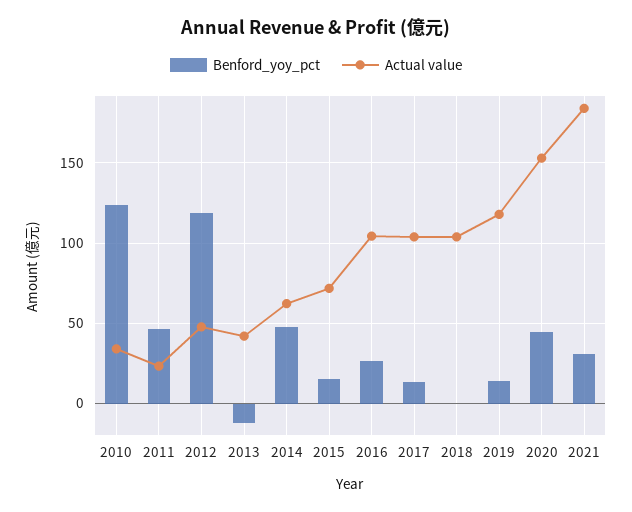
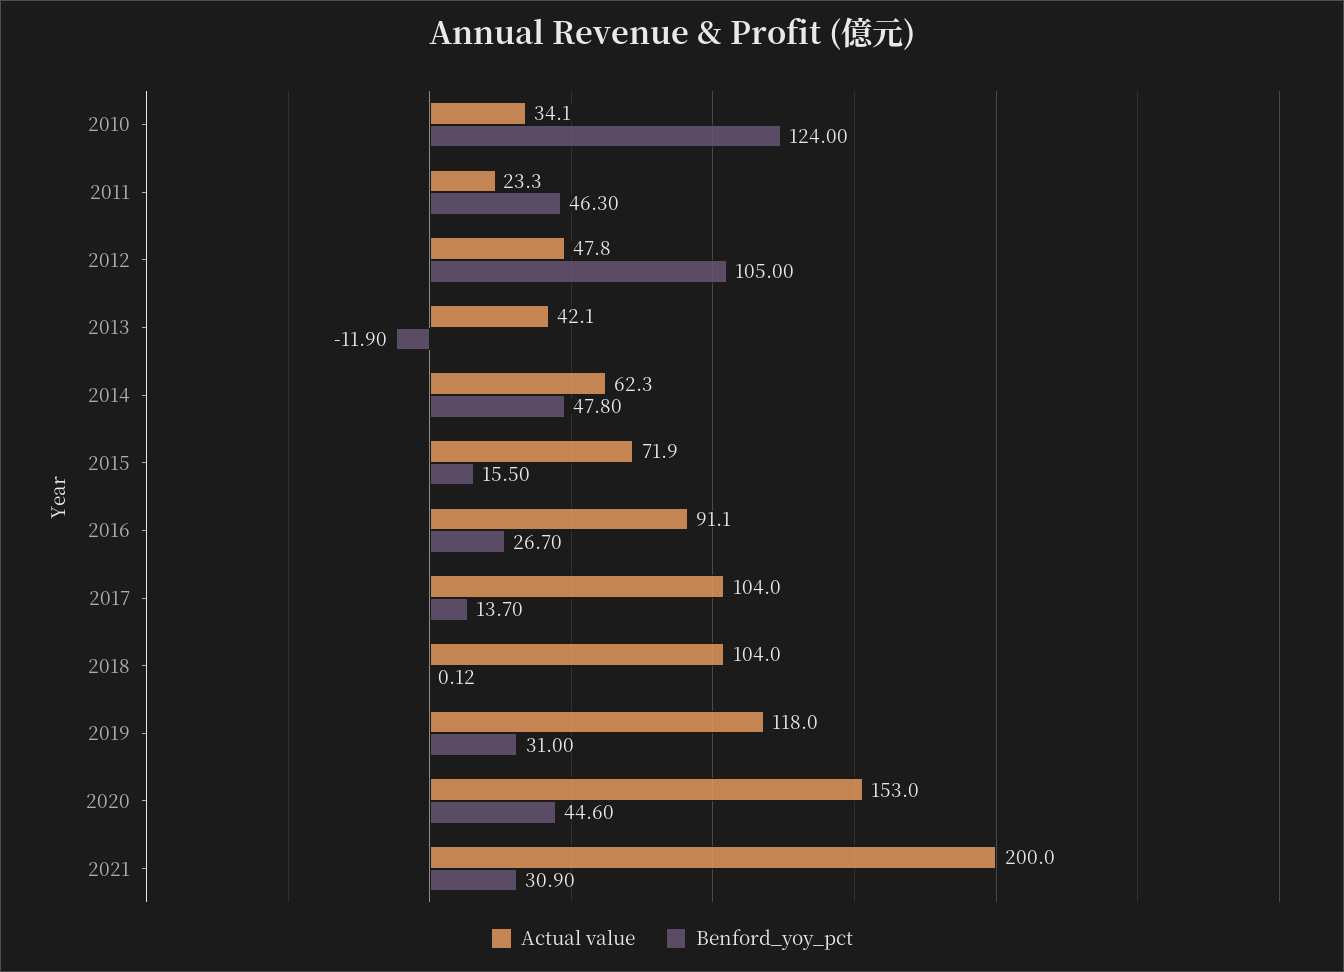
Benford_yoy_pct, 2012: 120 -> 105
Actual value, 2016: 105 -> 91.1
Benford_yoy_pct, 2019: 15 -> 31
Actual value, 2021: 185 -> 200

